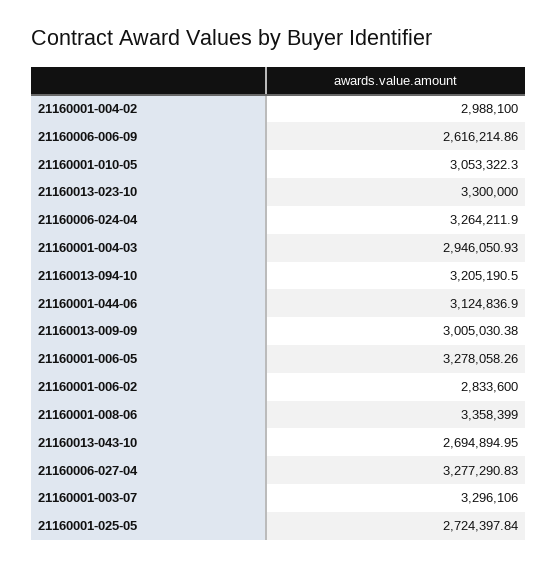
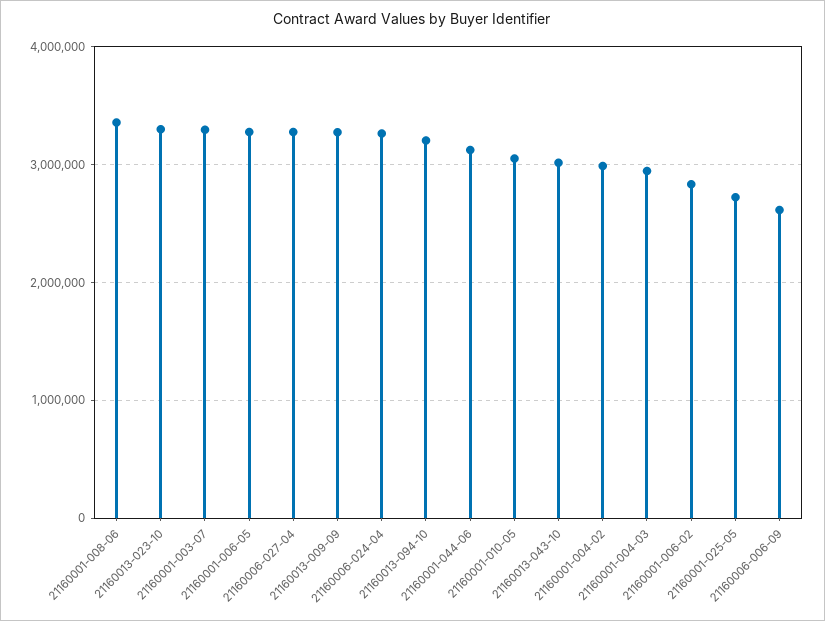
21160013-009-09: 3005030.38 -> 3300000
21160013-043-10: 2694894.95 -> 3000000

